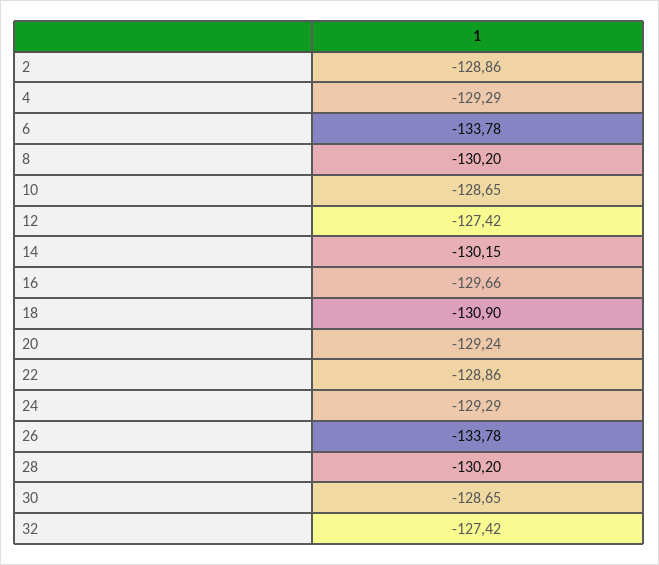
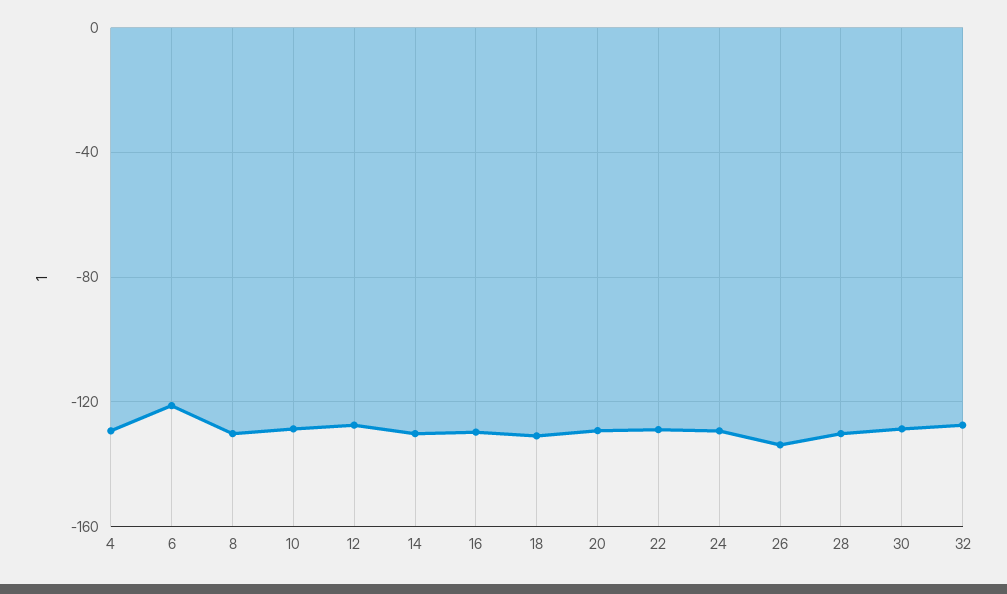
2: -128.86 -> none
6: -133.78 -> -120

